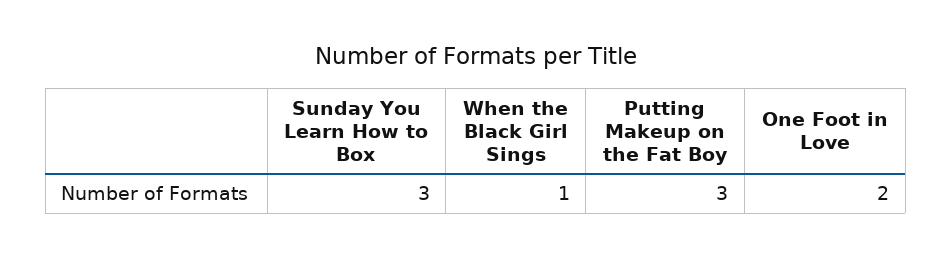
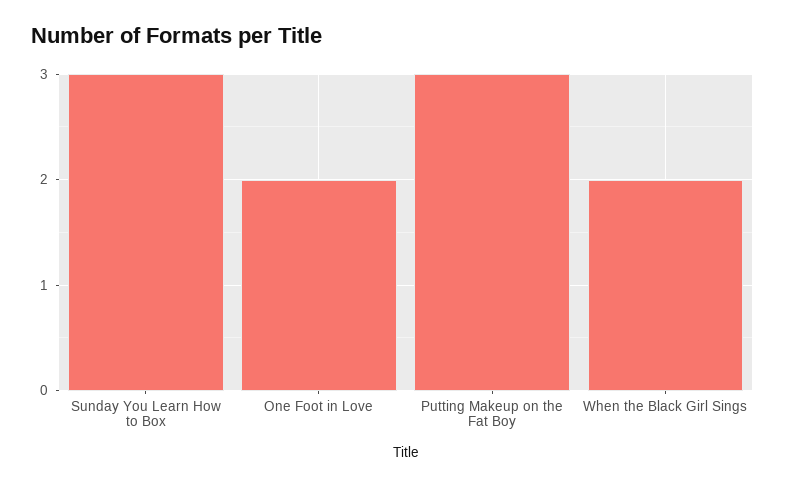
When the Black Girl Sings: 1 -> 2

